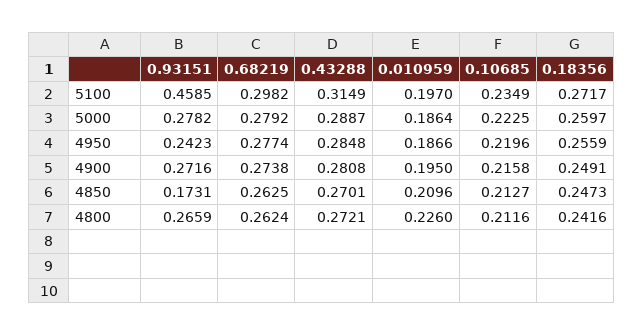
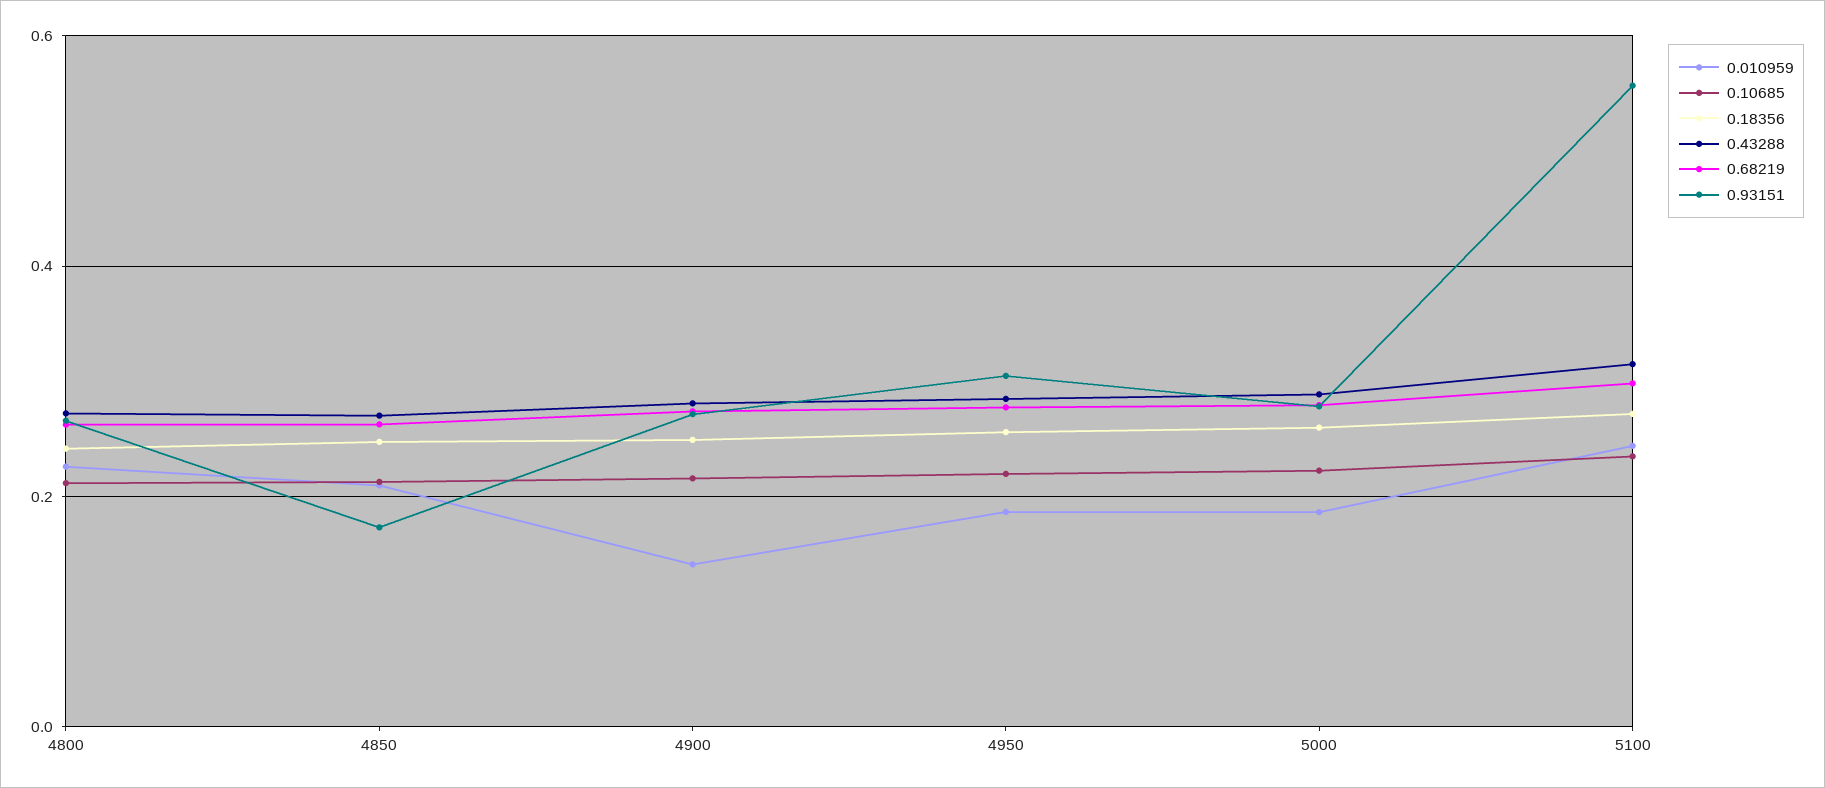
0.93151, 5100: 0.4585 -> 0.56
0.010959, 5100: 0.197 -> 0.24
0.93151, 4950: 0.2423 -> 0.3
0.010959, 4900: 0.195 -> 0.14

